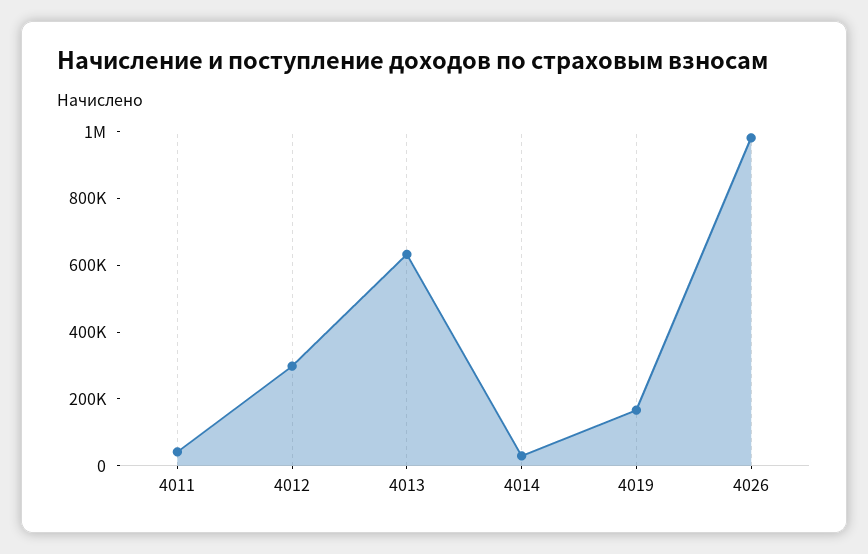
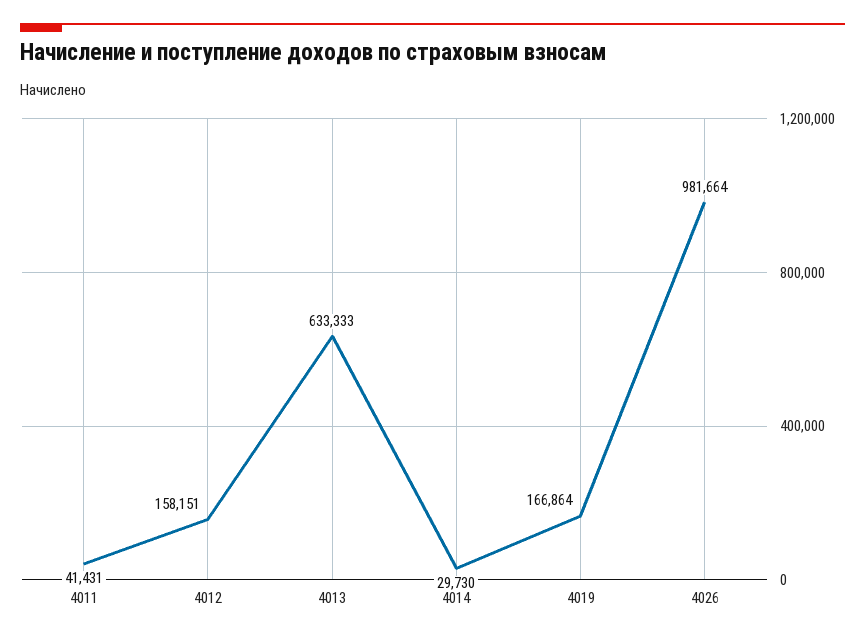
4012: 300000 -> 158151

